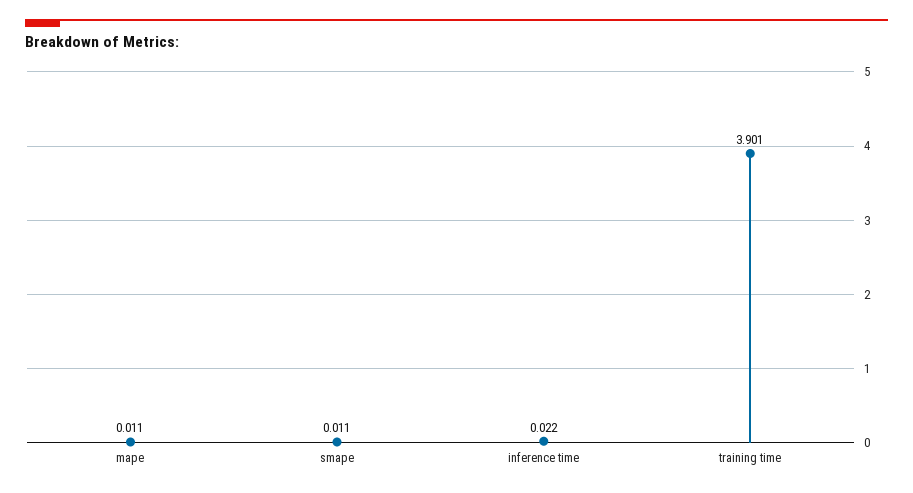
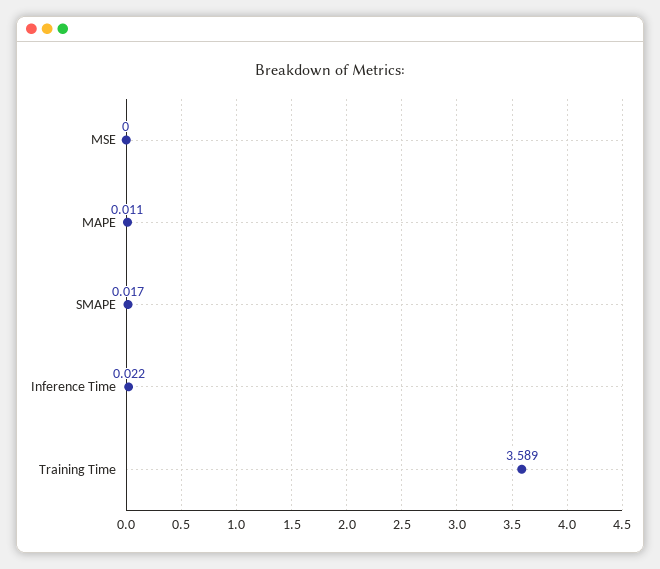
smape: 0.011 -> 0.017
training time: 3.901 -> 3.589
MSE: none -> 0

